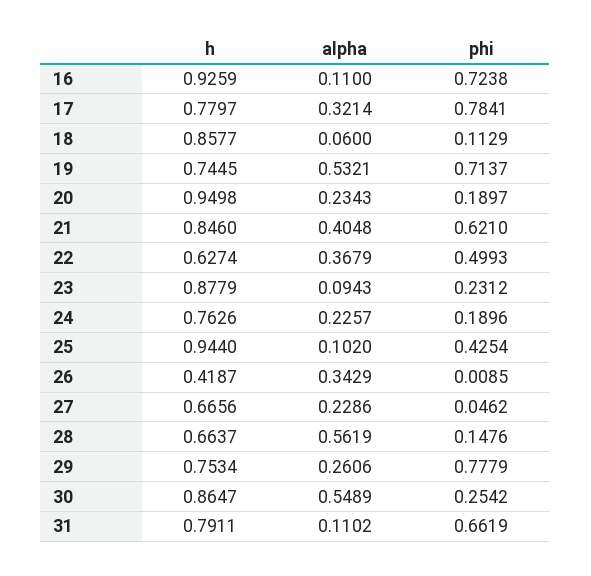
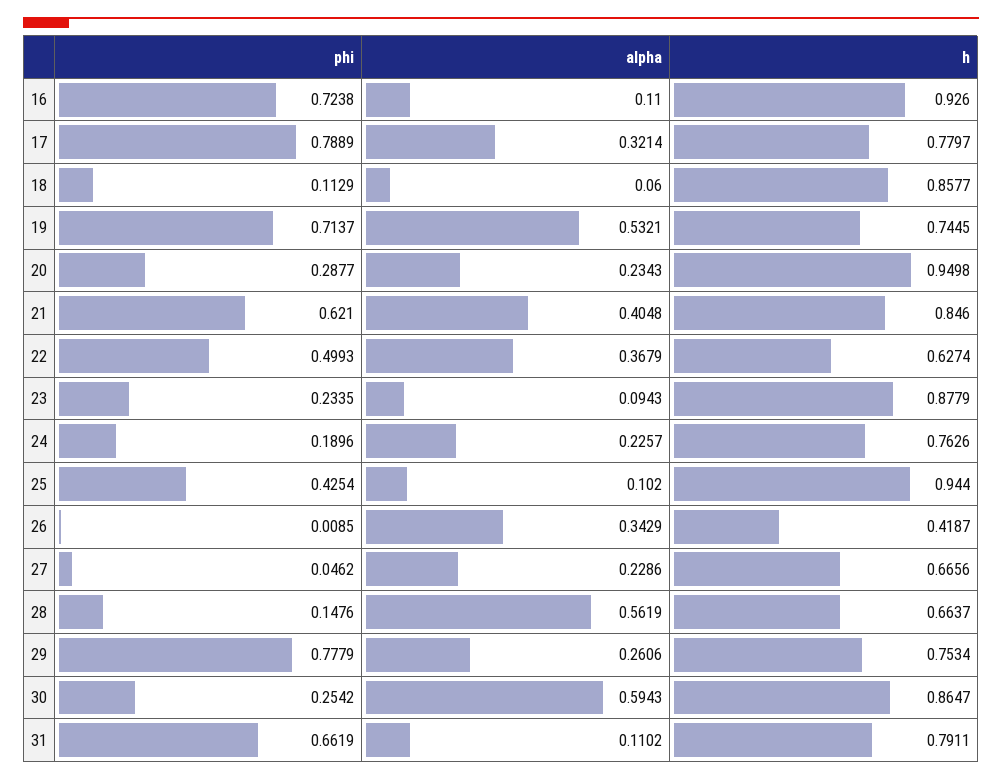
h, 16: 0.9259 -> 0.926
phi, 17: 0.7841 -> 0.7889
phi, 20: 0.1897 -> 0.2877
phi, 23: 0.2312 -> 0.2335
alpha, 30: 0.5489 -> 0.5943

